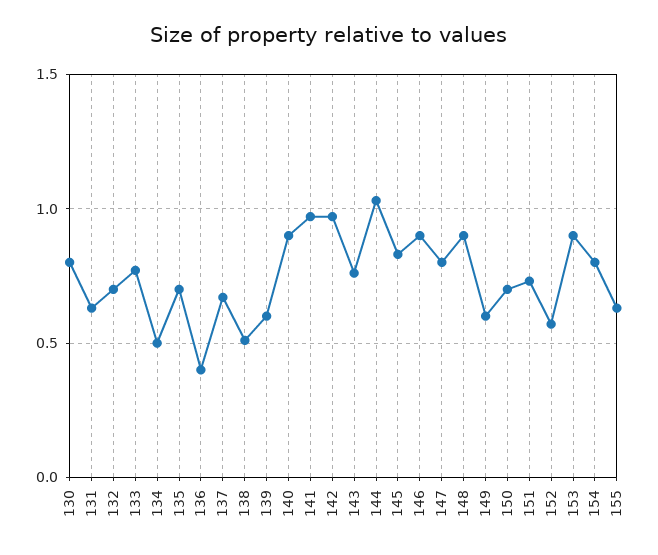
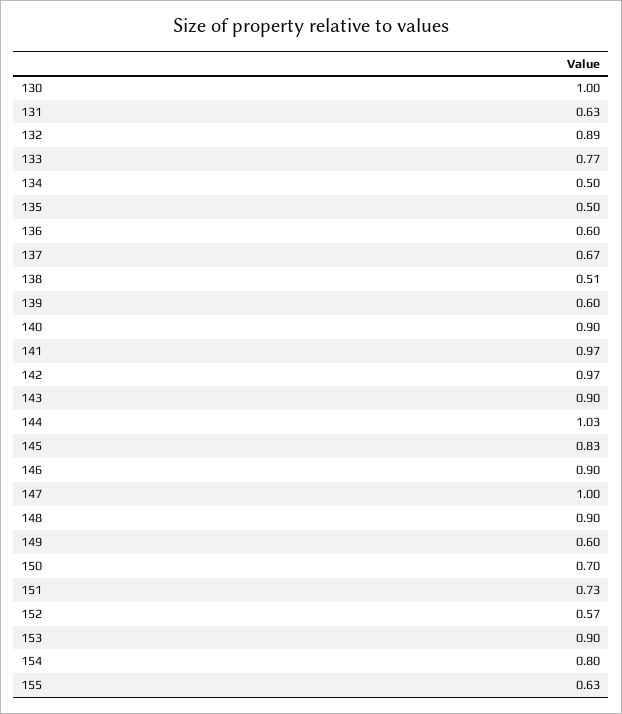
130: 0.8 -> 1
132: 0.7 -> 0.89
135: 0.7 -> 0.5
136: 0.4 -> 0.6
143: 0.75 -> 0.9
147: 0.8 -> 1

